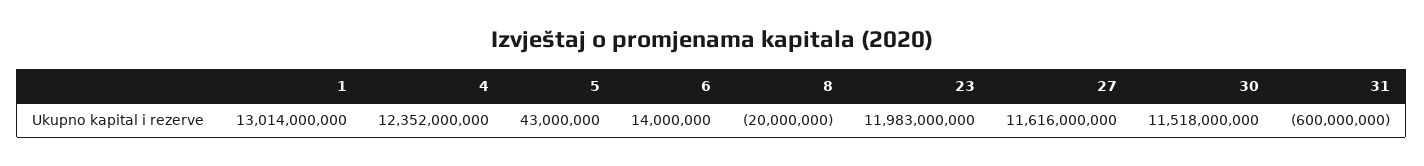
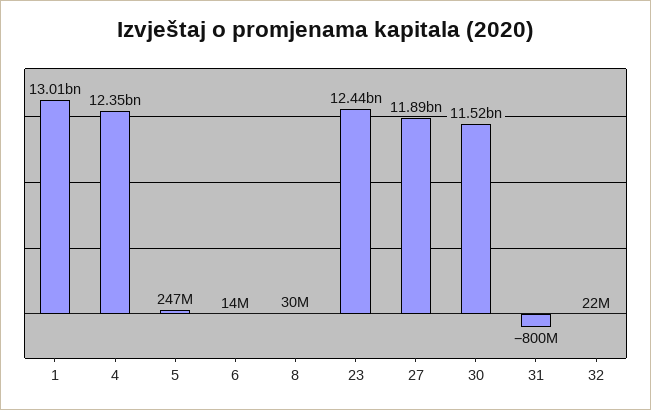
5: 43000000 -> 247000000
8: -20000000 -> 30000000
23: 11983000000 -> 12440000000
27: 11616000000 -> 11890000000
31: -600000000 -> -800000000
32: none -> 22000000

